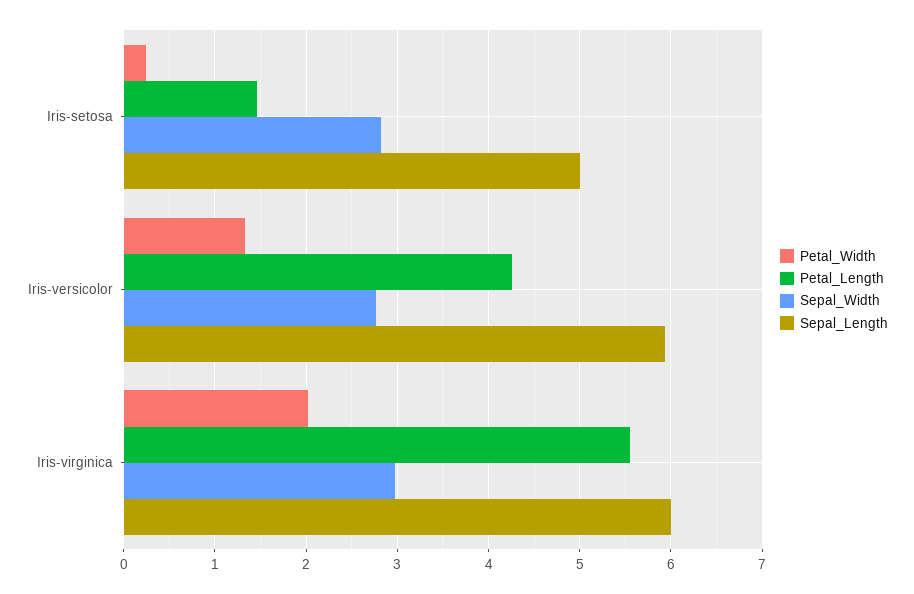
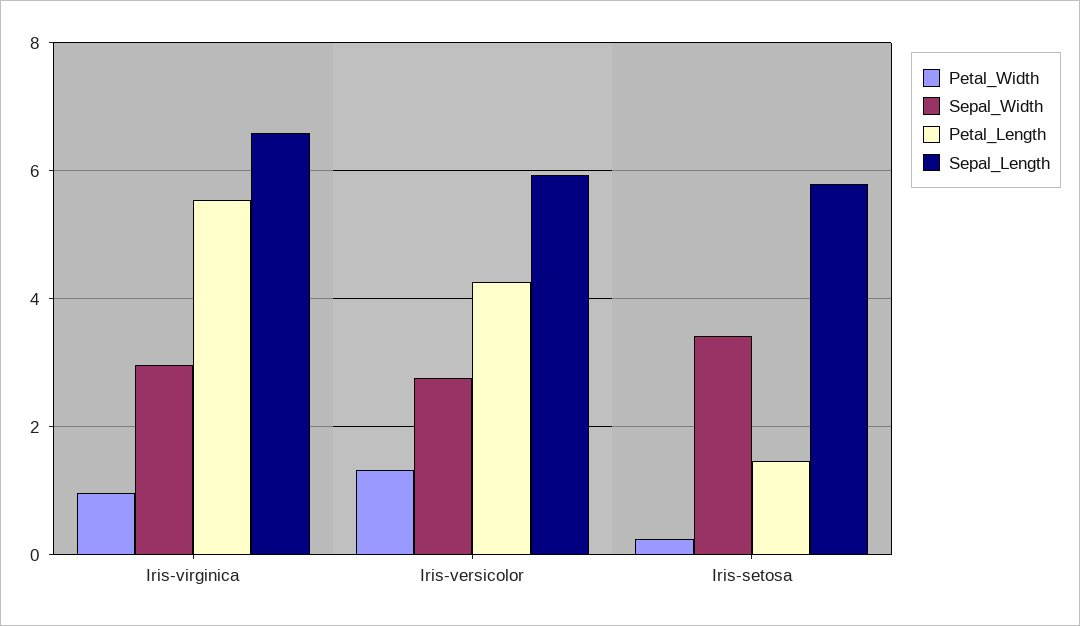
Sepal_Width, Iris-setosa: 2.8 -> 3.4
Sepal_Length, Iris-setosa: 5 -> 5.8
Petal_Width, Iris-virginica: 2 -> 1
Sepal_Length, Iris-virginica: 6 -> 6.6

